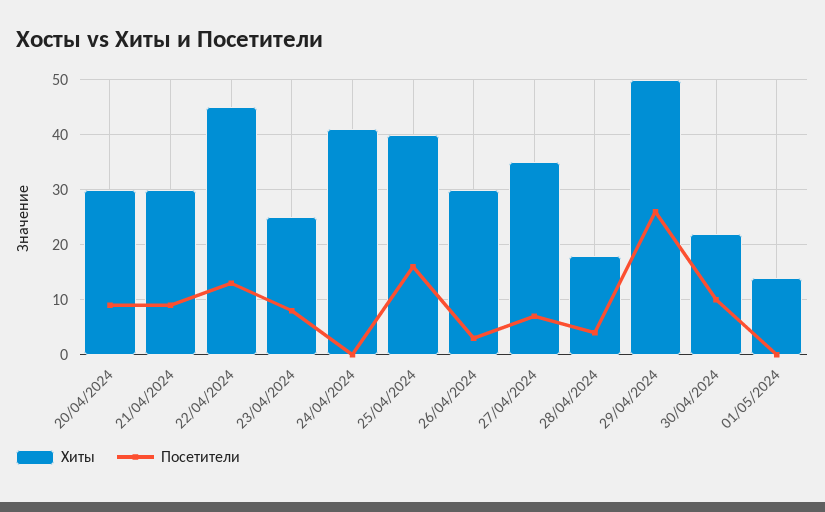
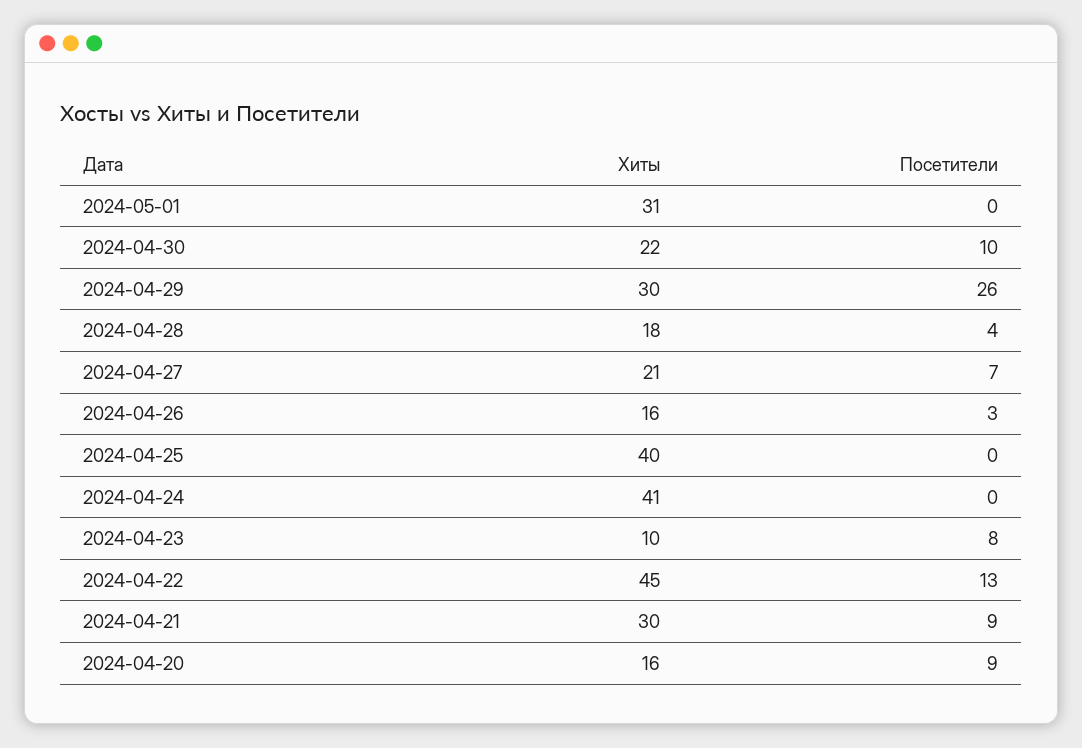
Хиты, 20/04/2024: 30 -> 16
Хиты, 23/04/2024: 25 -> 10
Посетители, 25/04/2024: 15 -> 0
Хиты, 26/04/2024: 30 -> 16
Хиты, 27/04/2024: 35 -> 21
Хиты, 29/04/2024: 50 -> 30
Хиты, 01/05/2024: 15 -> 31

